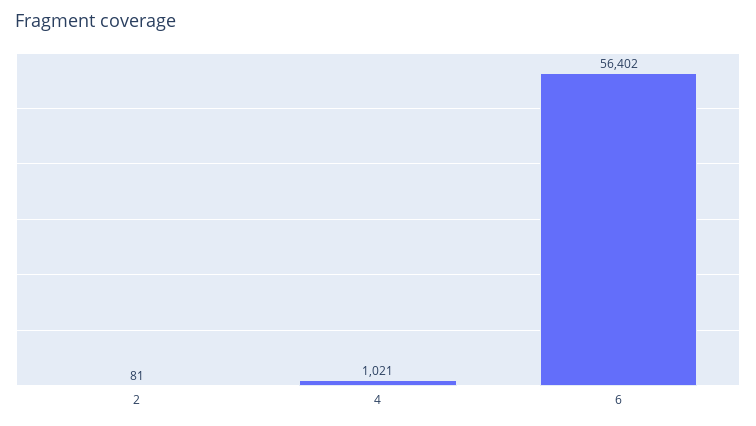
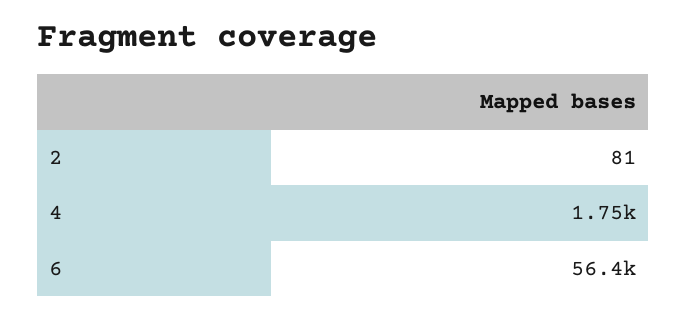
4: 1021 -> 1750

